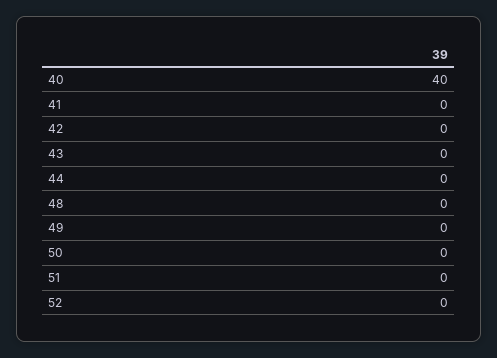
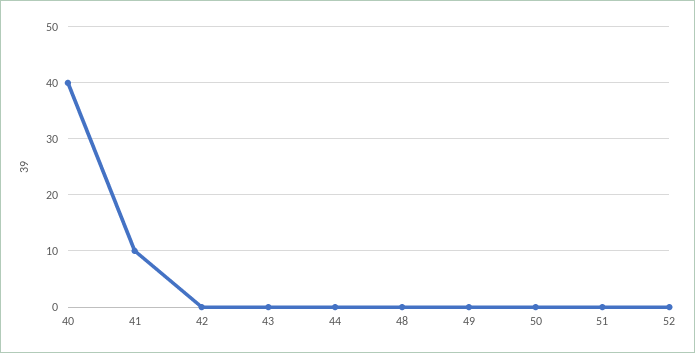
41: 0 -> 10

